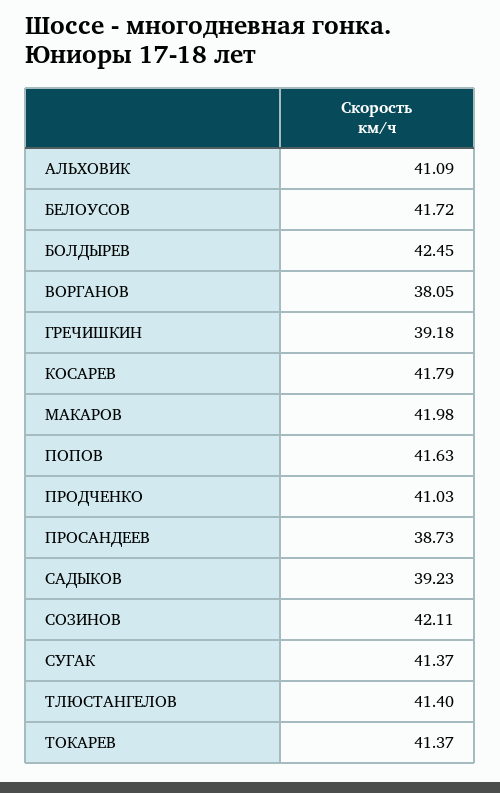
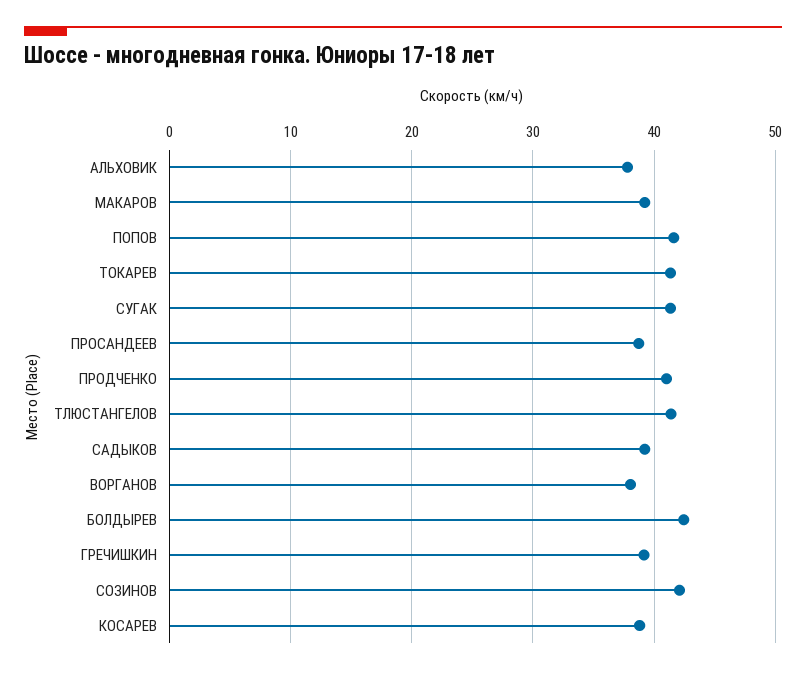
АЛЬХОВИК: 41.09 -> 38
БЕЛОУСОВ: 41.72 -> none
КОСАРЕВ: 41.79 -> 39
МАКАРОВ: 41.98 -> 39

